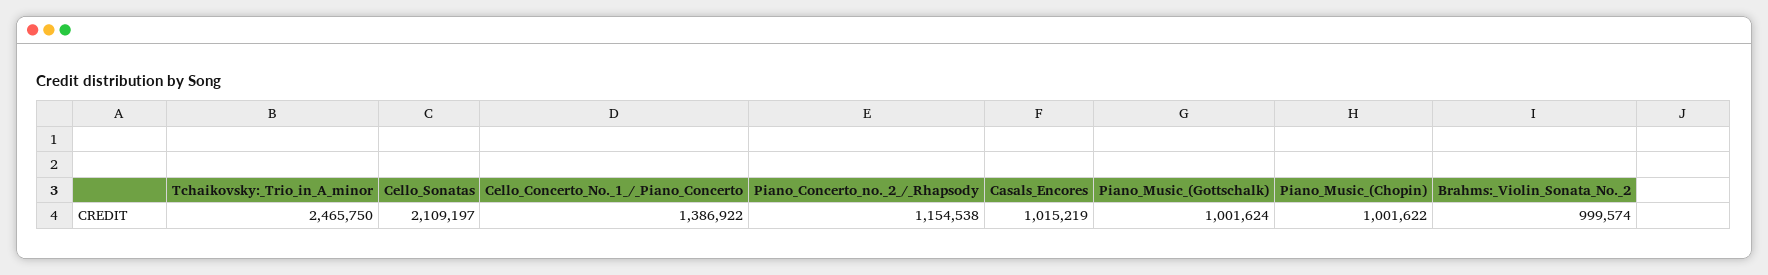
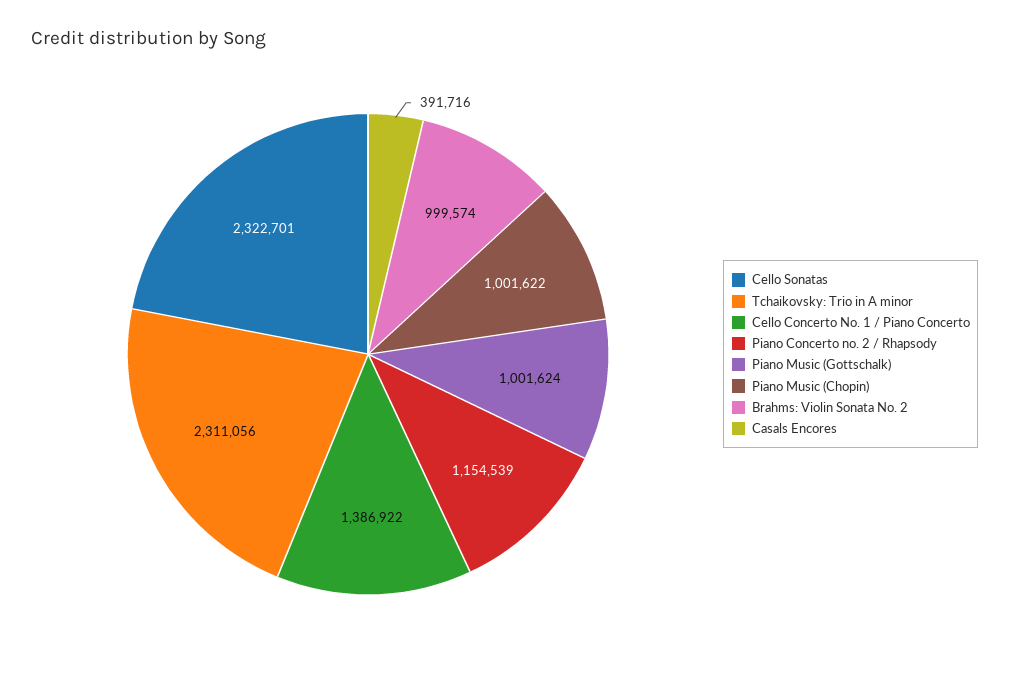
Tchaikovsky:_Trio_in_A_minor: 2465750 -> 2311056
Cello_Sonatas: 2109197 -> 2322701
Piano_Concerto_no._2_/_Rhapsody: 1154538 -> 1154539
Casals_Encores: 1015219 -> 391716

